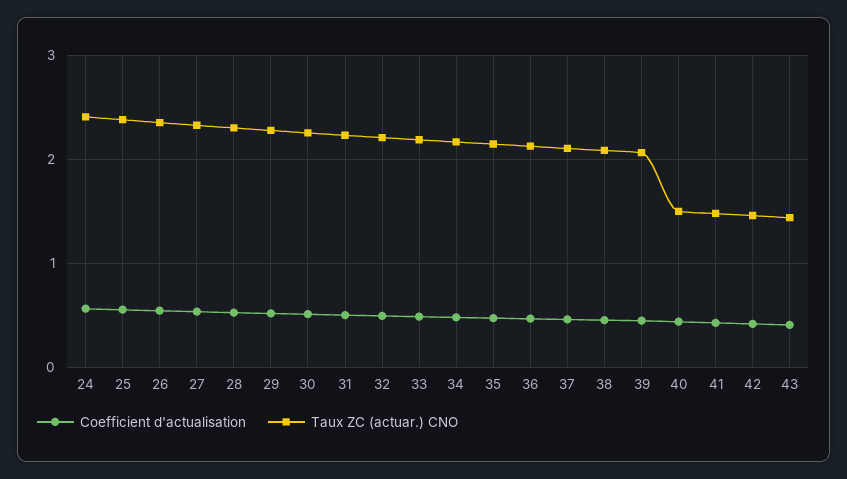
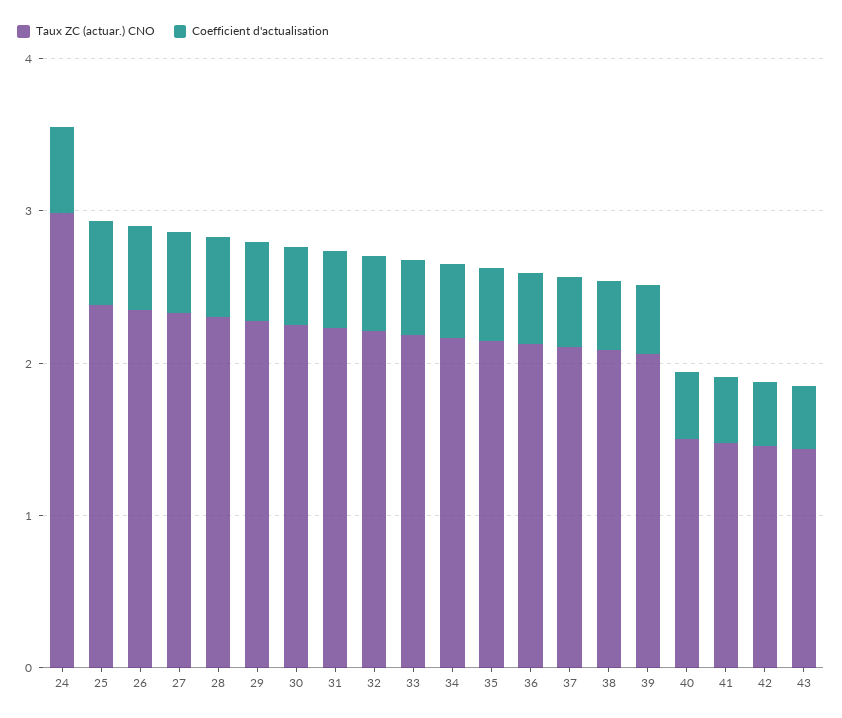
Taux ZC (actuar.) CNO, 24: 2.4 -> 3

